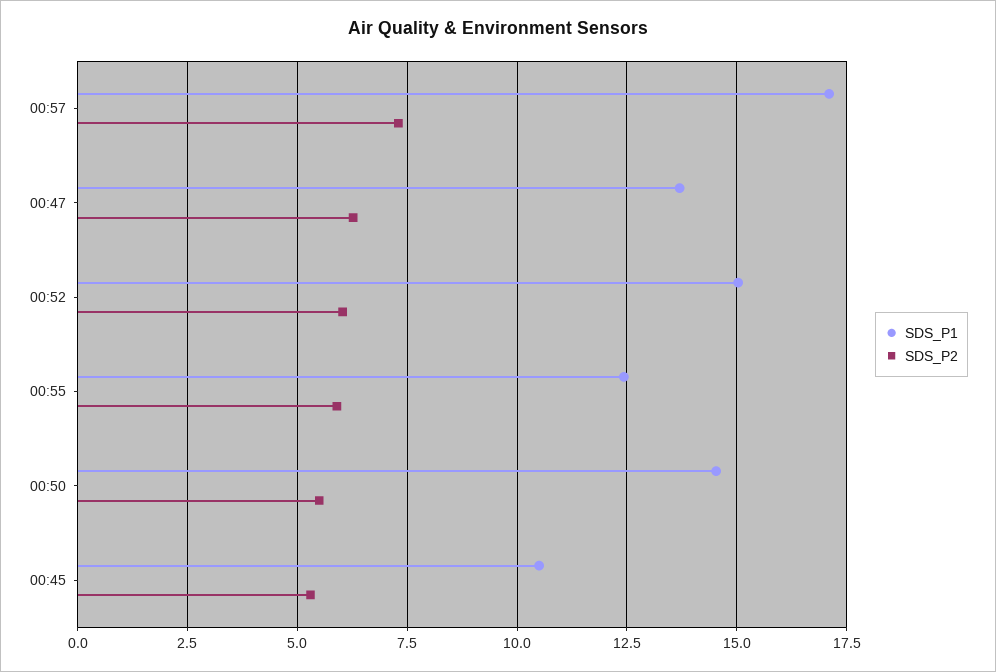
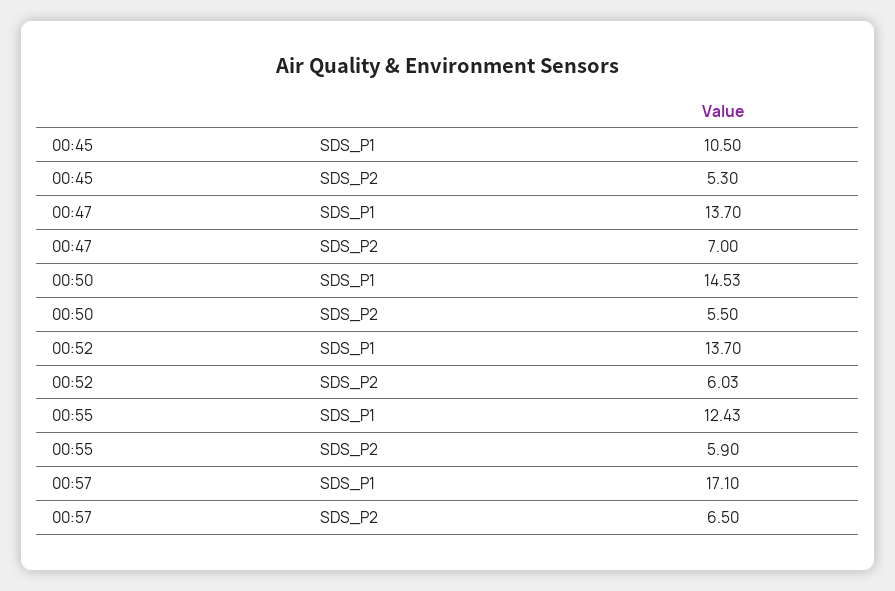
SDS_P2, 00:57: 7.25 -> 6.5
SDS_P2, 00:47: 6.25 -> 7
SDS_P1, 00:52: 15 -> 13.7

